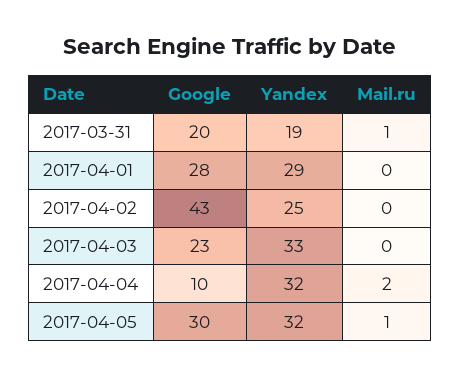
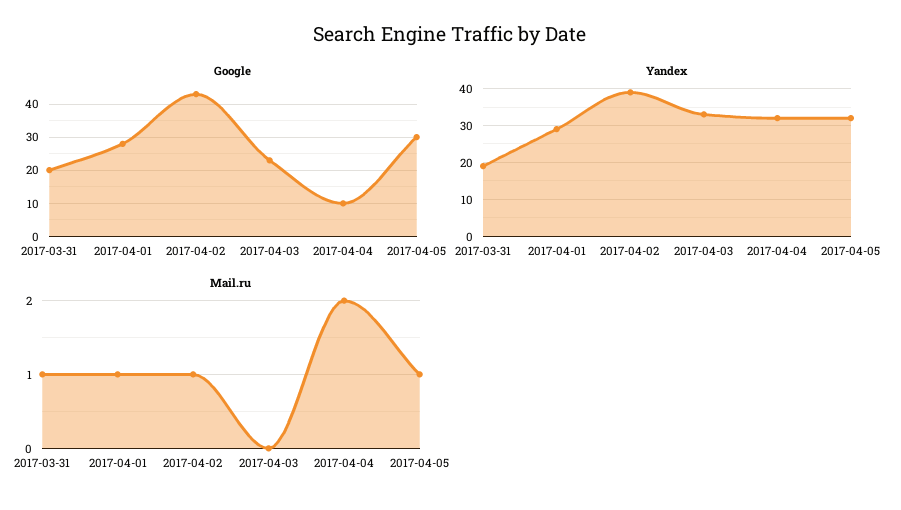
Mail.ru, 2017-04-01: 0 -> 1
Yandex, 2017-04-02: 25 -> 40
Mail.ru, 2017-04-02: 0 -> 1

